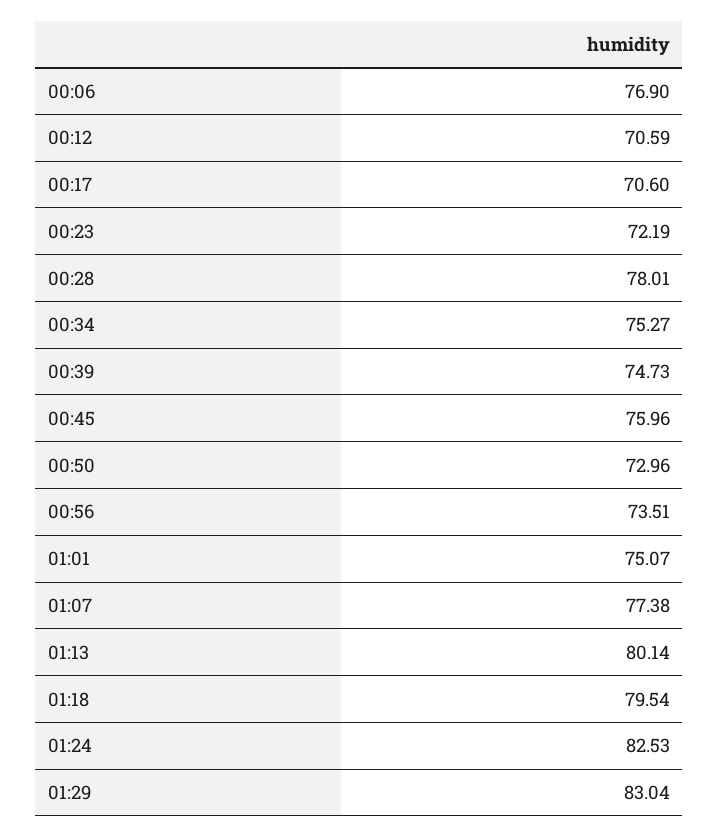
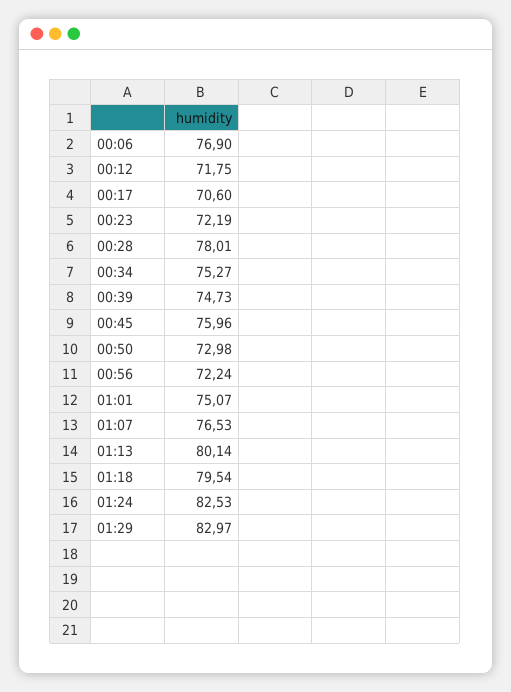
00:12: 70.59 -> 71.75
00:50: 72.96 -> 72.98
00:56: 73.51 -> 72.24
01:07: 77.38 -> 76.53
01:29: 83.04 -> 82.97

